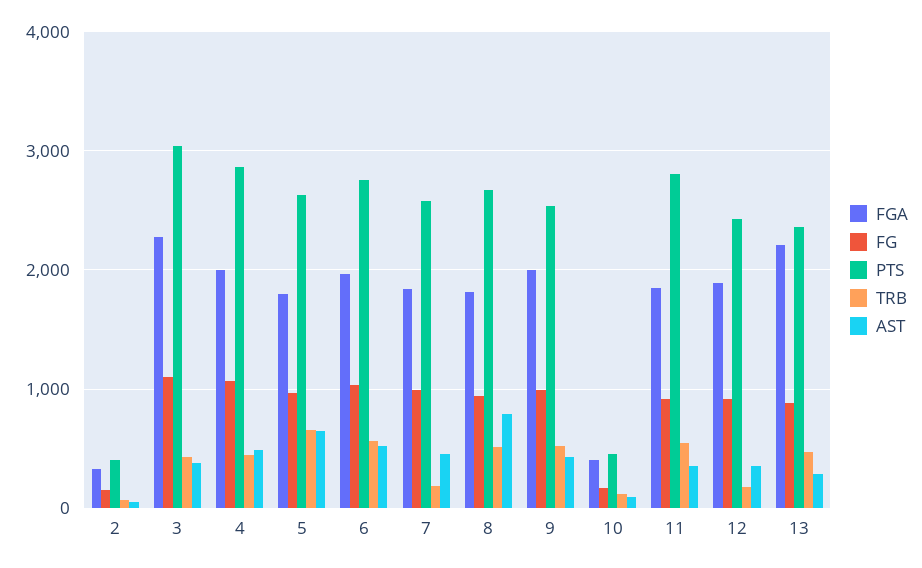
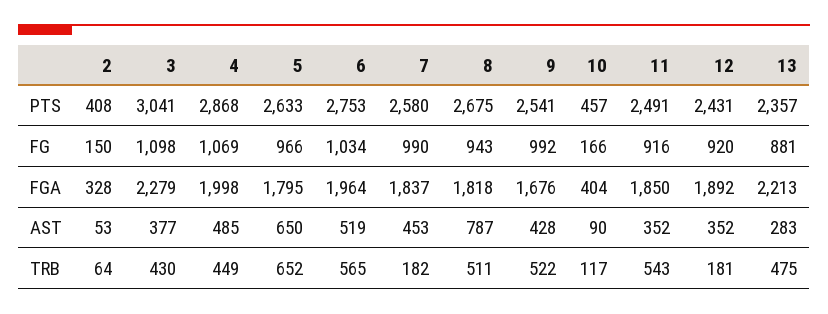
FGA, 9: 2000 -> 1676
PTS, 11: 2800 -> 2491

